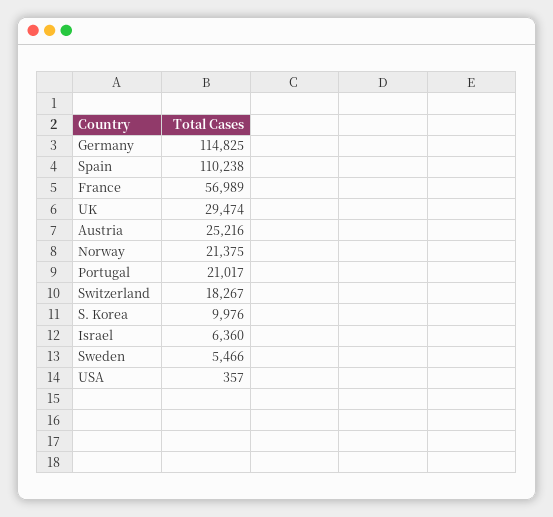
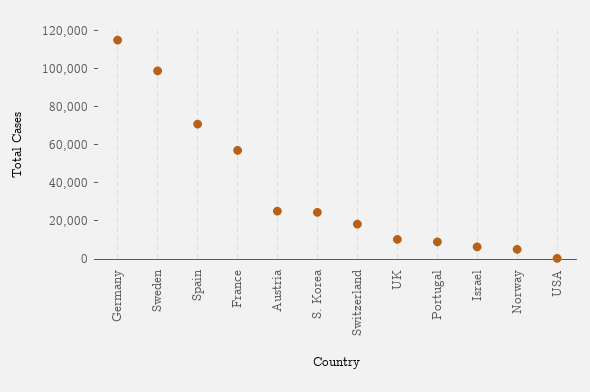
Spain: 110238 -> 70000
UK: 29474 -> 10000
Norway: 21375 -> 5000
Portugal: 21017 -> 10000
S. Korea: 9976 -> 25000
Sweden: 5466 -> 100000

